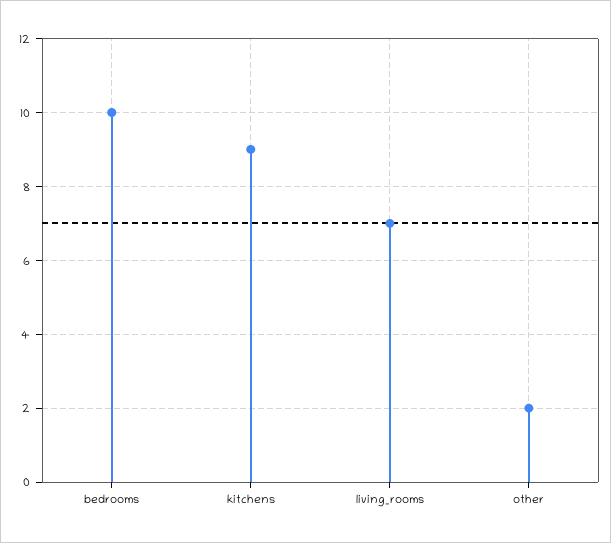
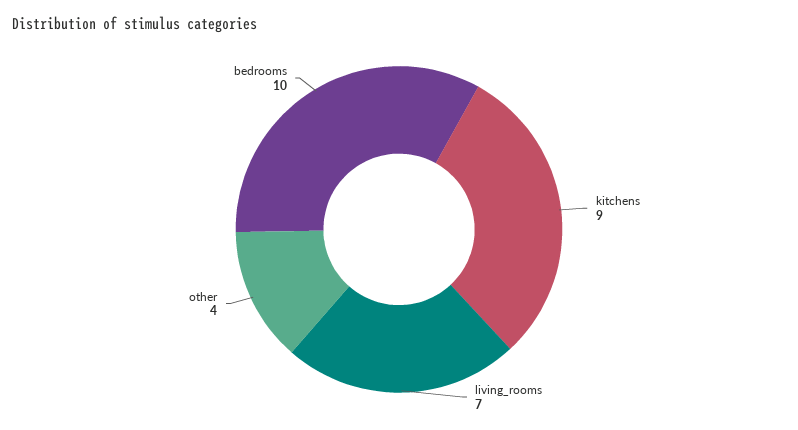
other: 2 -> 4

